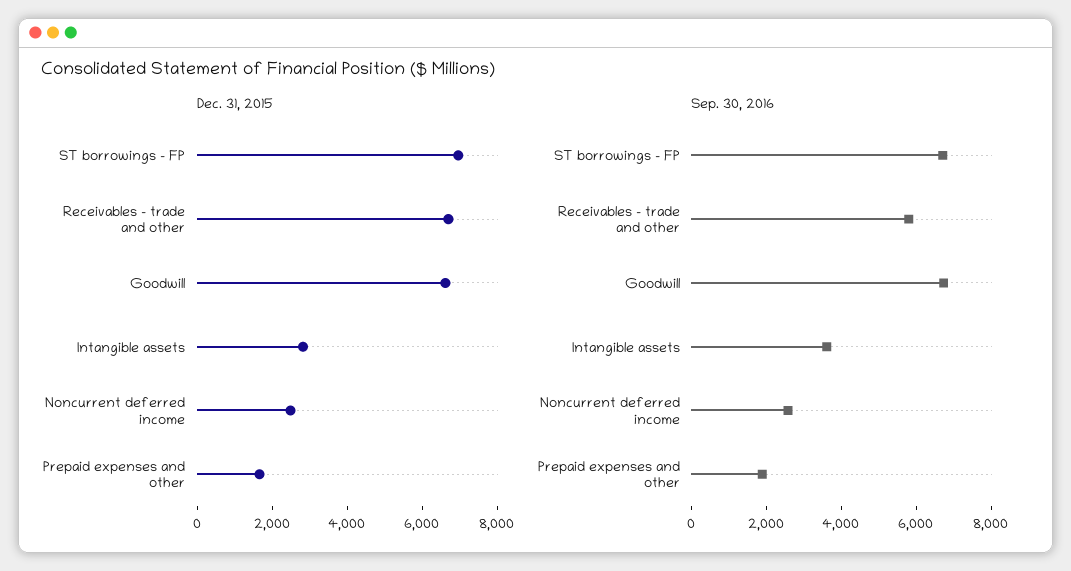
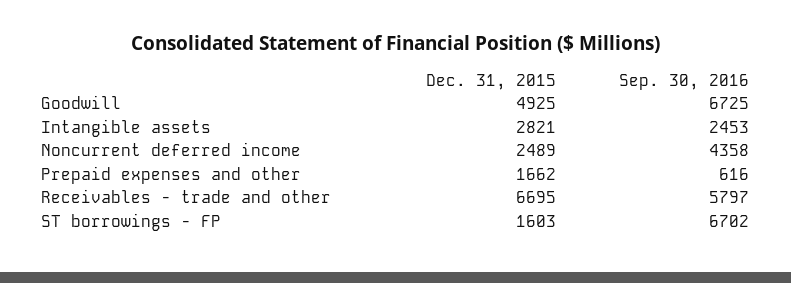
Dec. 31, 2015, ST borrowings - FP: 7000 -> 1603
Dec. 31, 2015, Goodwill: 6500 -> 4925
Sep. 30, 2016, Intangible assets: 3500 -> 2453
Sep. 30, 2016, Noncurrent deferred income: 2500 -> 4358
Sep. 30, 2016, Prepaid expenses and other: 2000 -> 616

